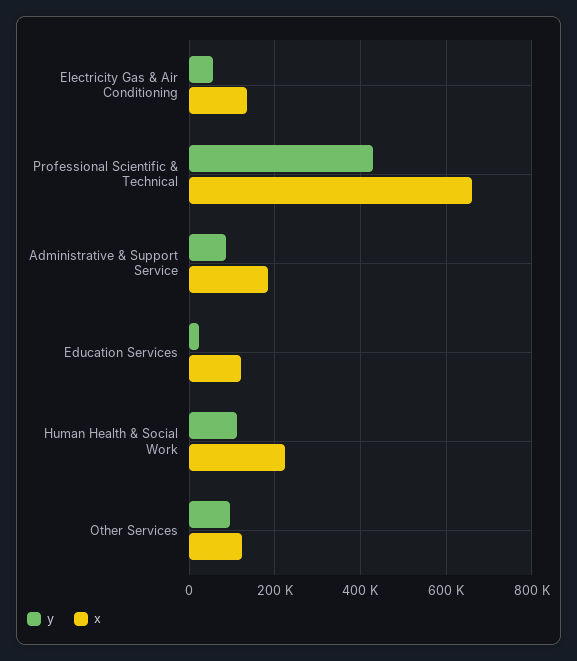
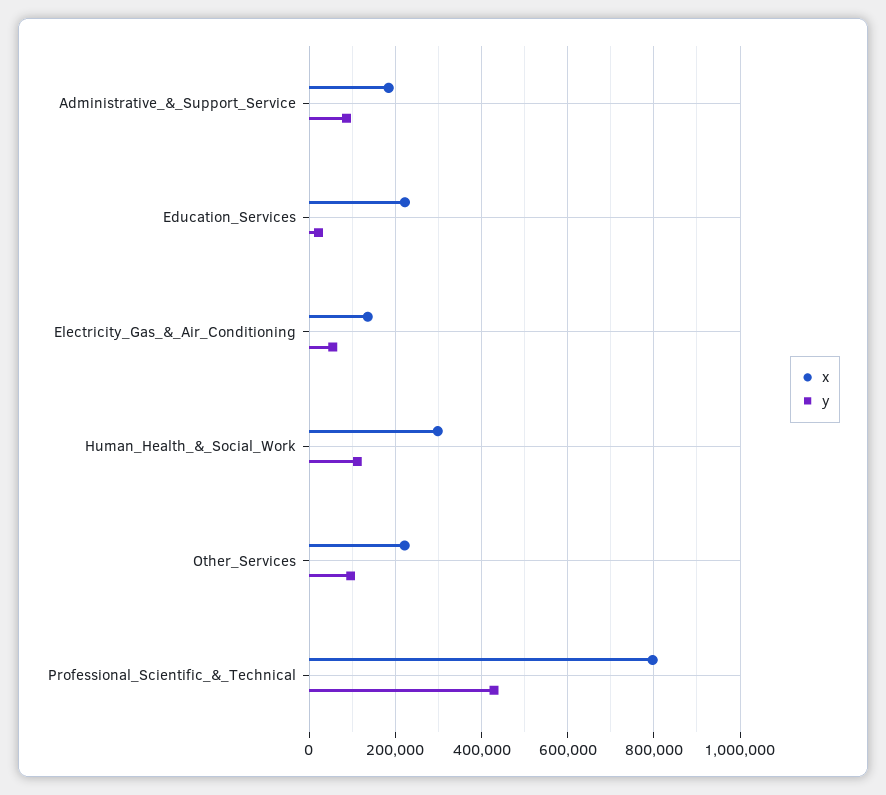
x, Professional Scientific & Technical: 660000 -> 800000
x, Education Services: 120000 -> 220000
x, Human Health & Social Work: 220000 -> 300000
x, Other Services: 120000 -> 220000

